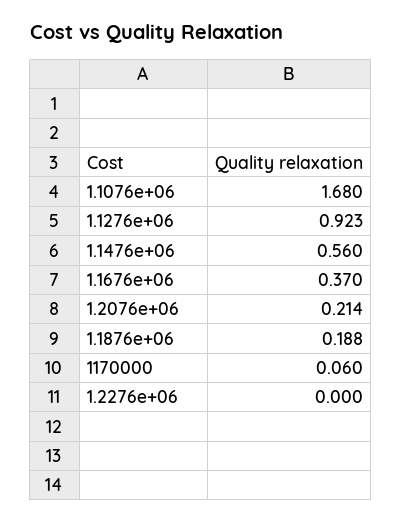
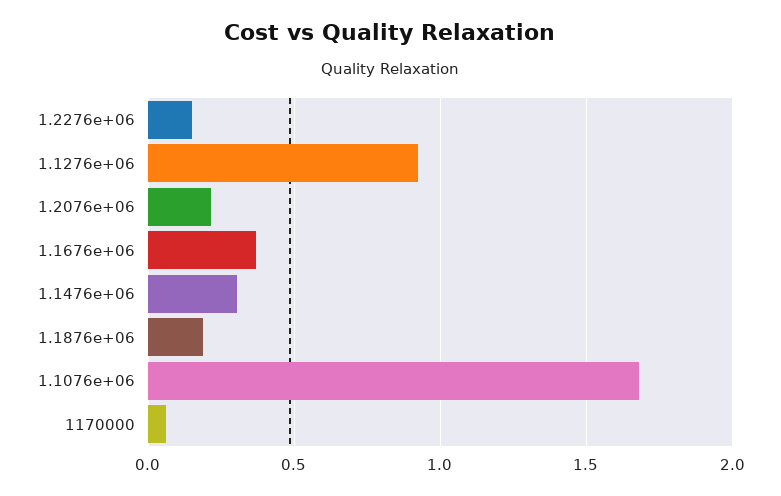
1.1476e+06: 0.56 -> 0.3
1.2276e+06: 0 -> 0.15

